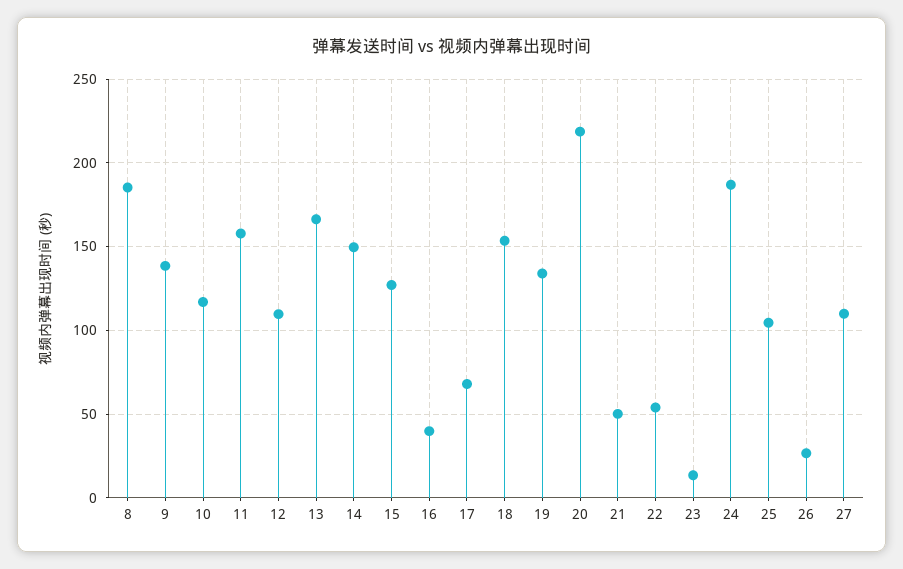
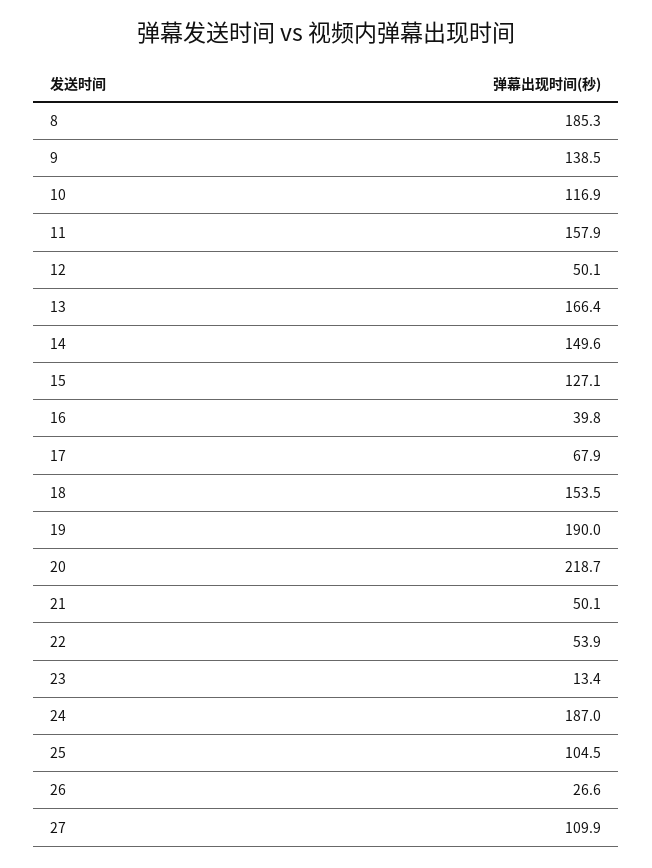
12: 110 -> 50.1
19: 135 -> 190

